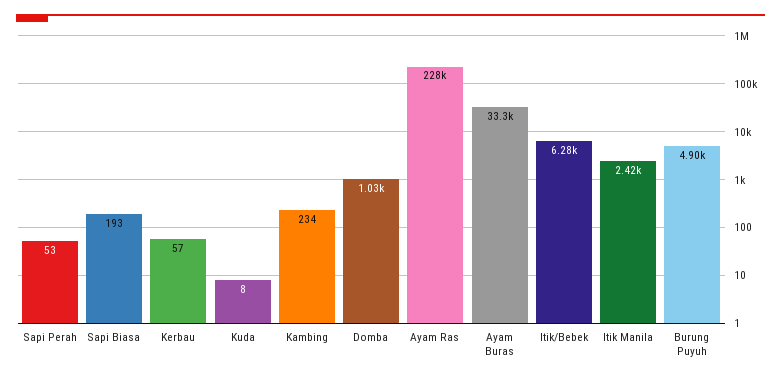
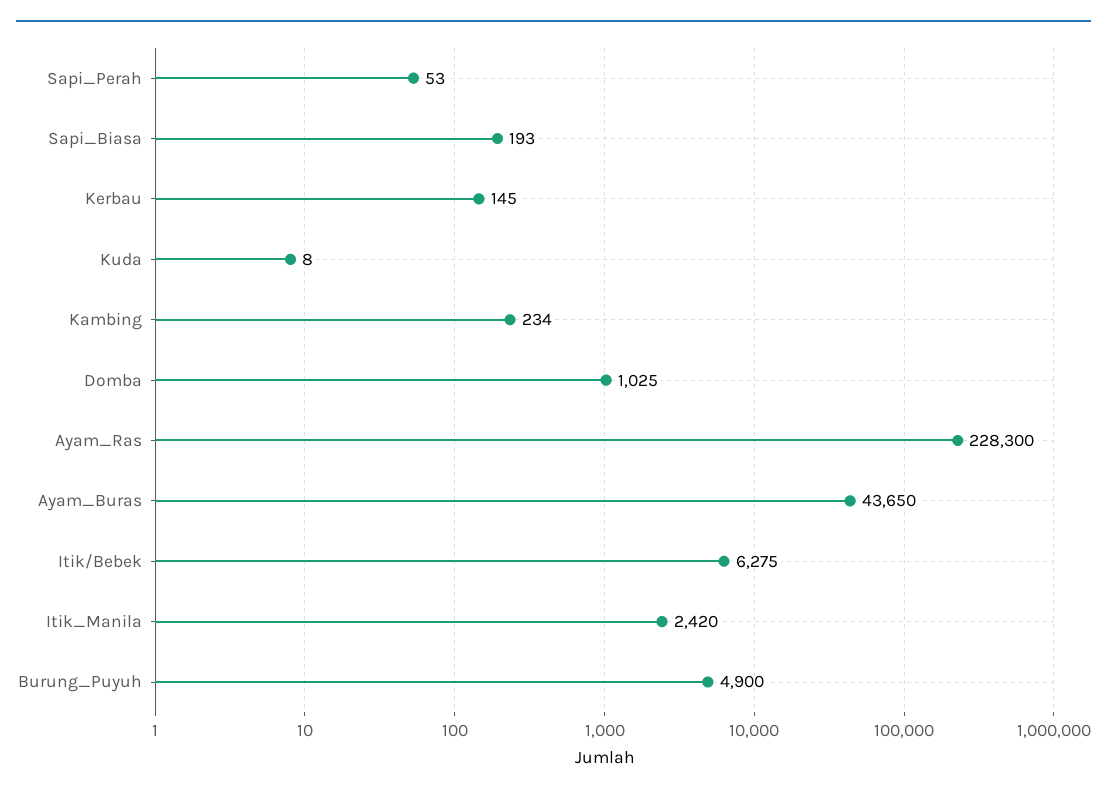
Kerbau: 57 -> 145
Ayam Buras: 33300 -> 43650

